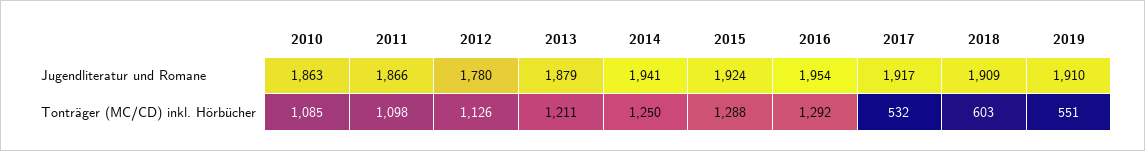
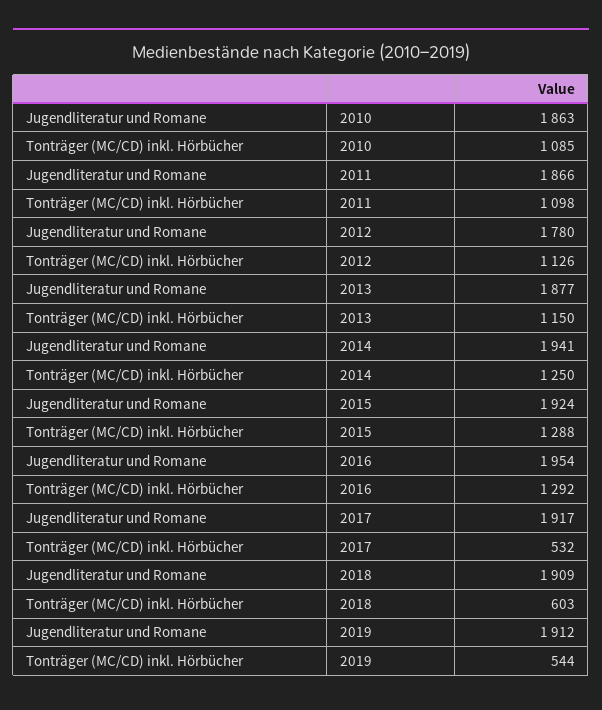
2013, Jugendliteratur und Romane: 1879 -> 1877
2019, Jugendliteratur und Romane: 1910 -> 1912
2013, Tonträger (MC/CD) inkl. Hörbücher: 1211 -> 1150
2019, Tonträger (MC/CD) inkl. Hörbücher: 551 -> 544

